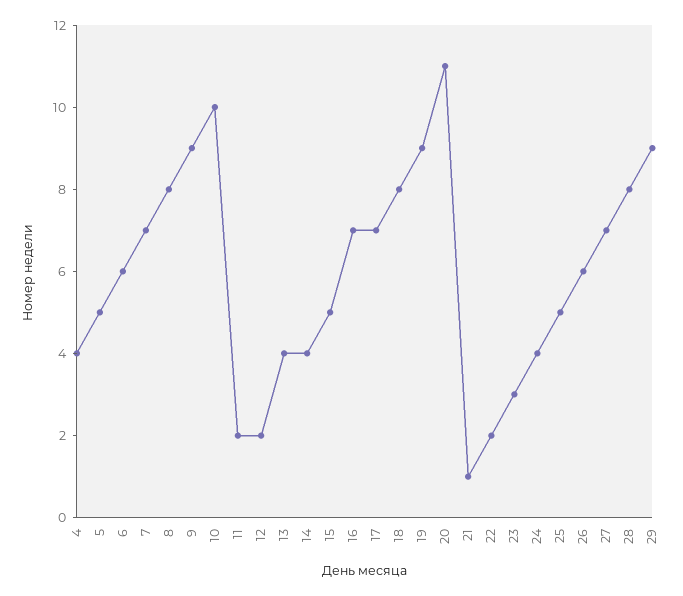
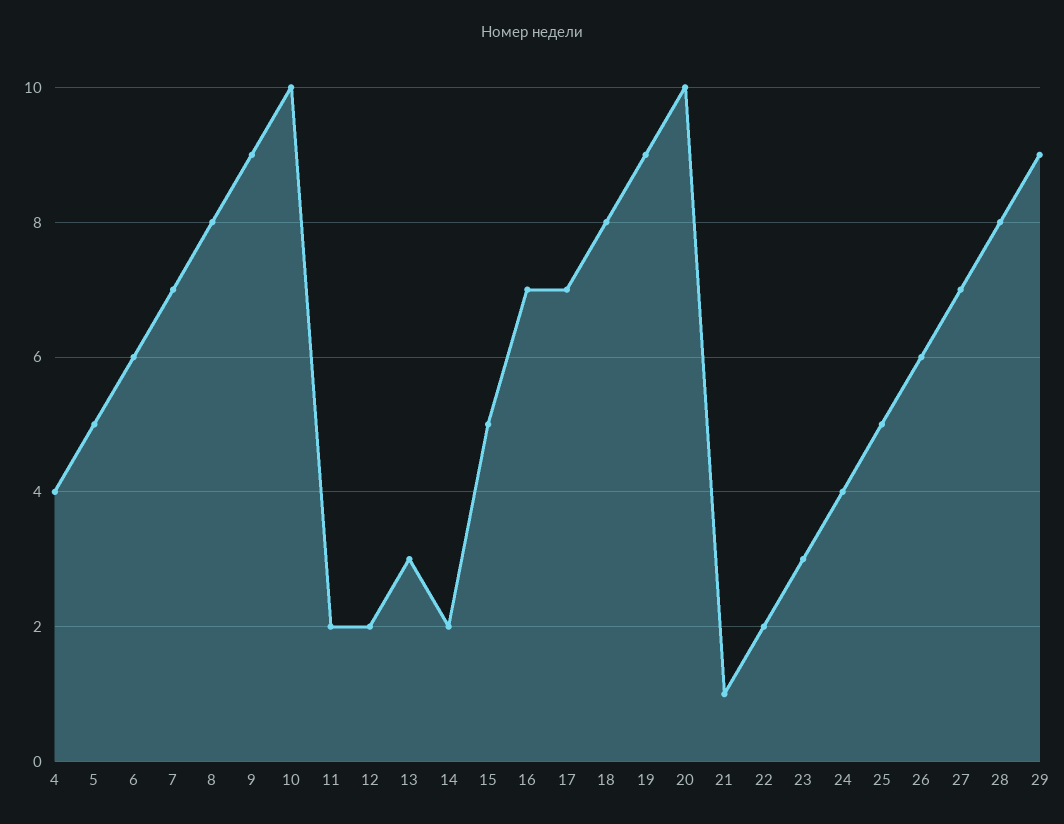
13: 4 -> 3
14: 4 -> 2
20: 11 -> 10

